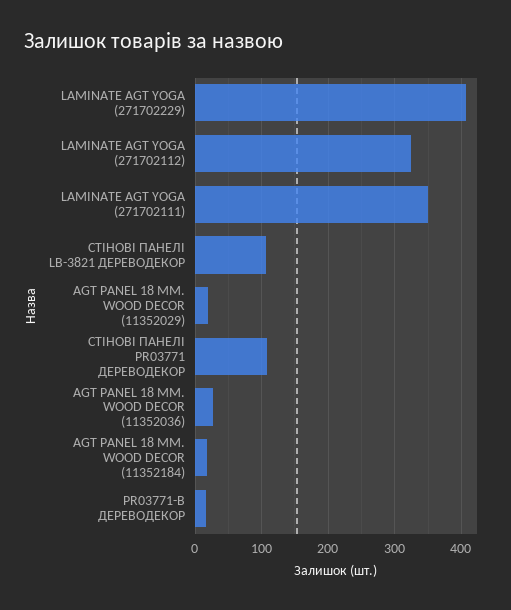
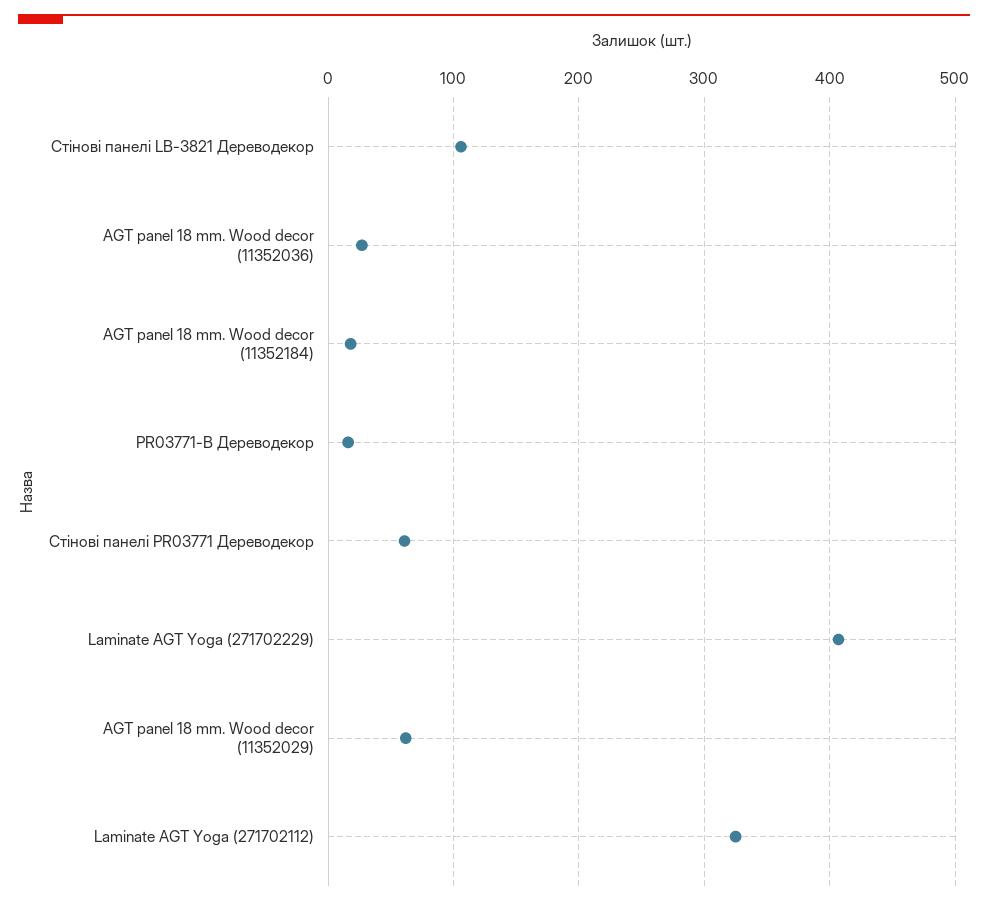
LAMINATE AGT YOGA (271702111): 350 -> none
AGT PANEL 18 MM. WOOD DECOR (11352029): 20 -> 60
СТІНОВІ ПАНЕЛІ PR03771 ДЕРЕВОДЕКОР: 110 -> 60

